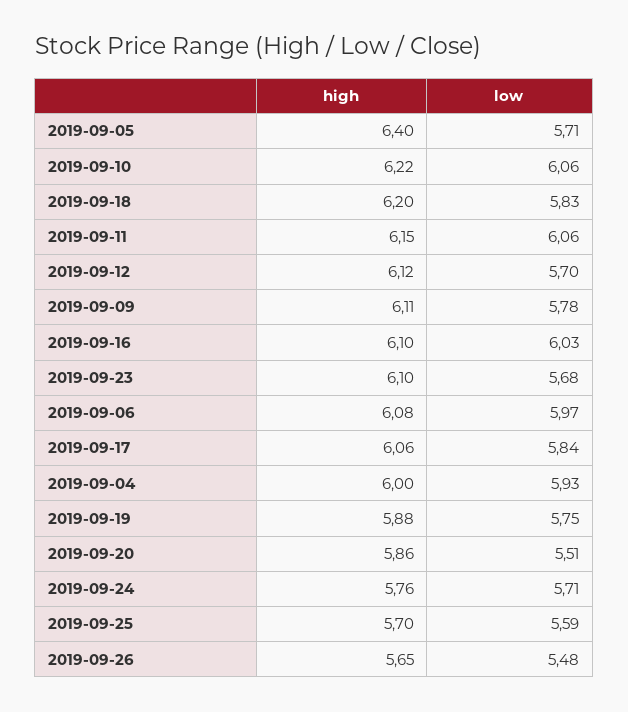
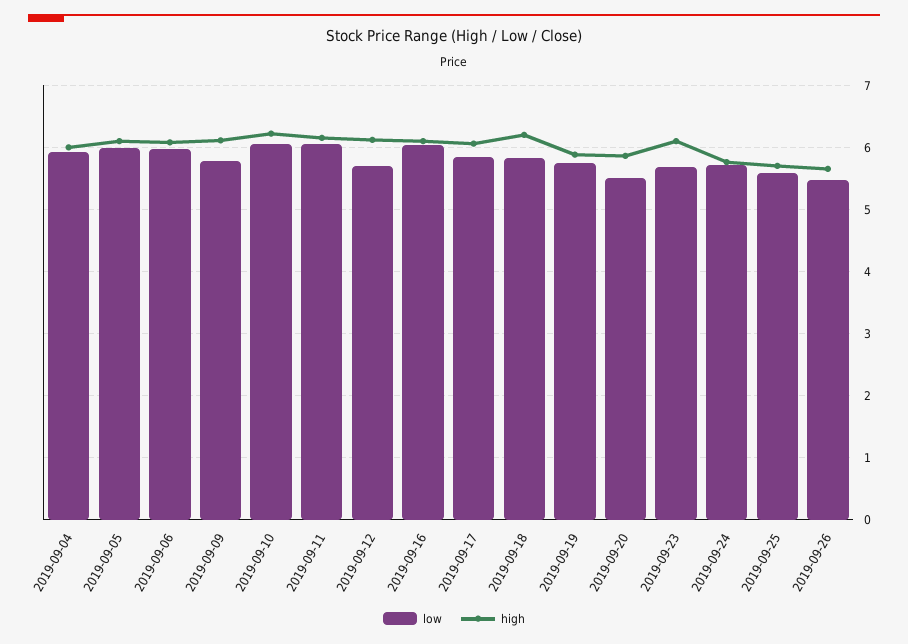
high, 2019-09-05: 6.4 -> 6.1
low, 2019-09-05: 5.71 -> 6

